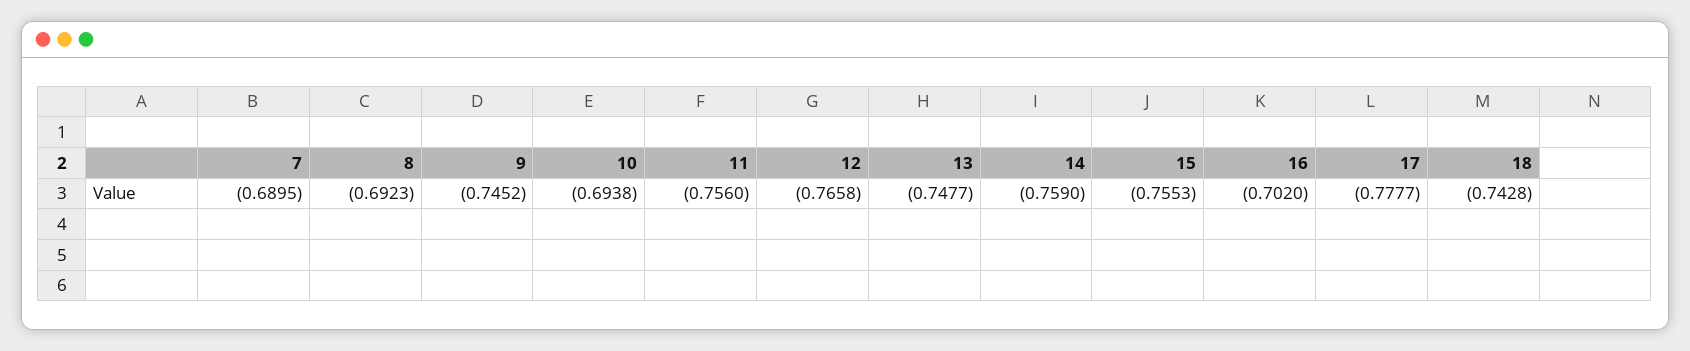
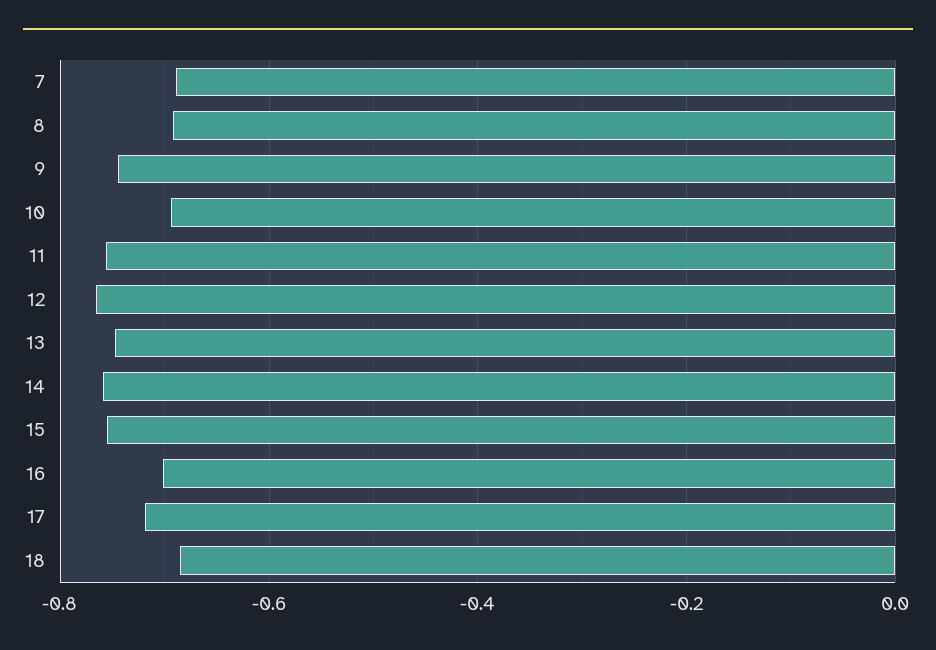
17: -0.7777 -> -0.72
18: -0.7428 -> -0.68

